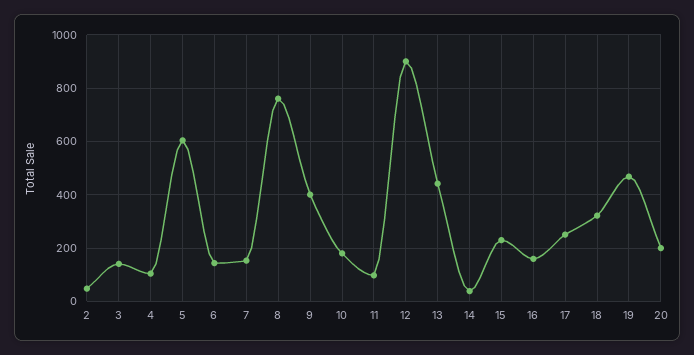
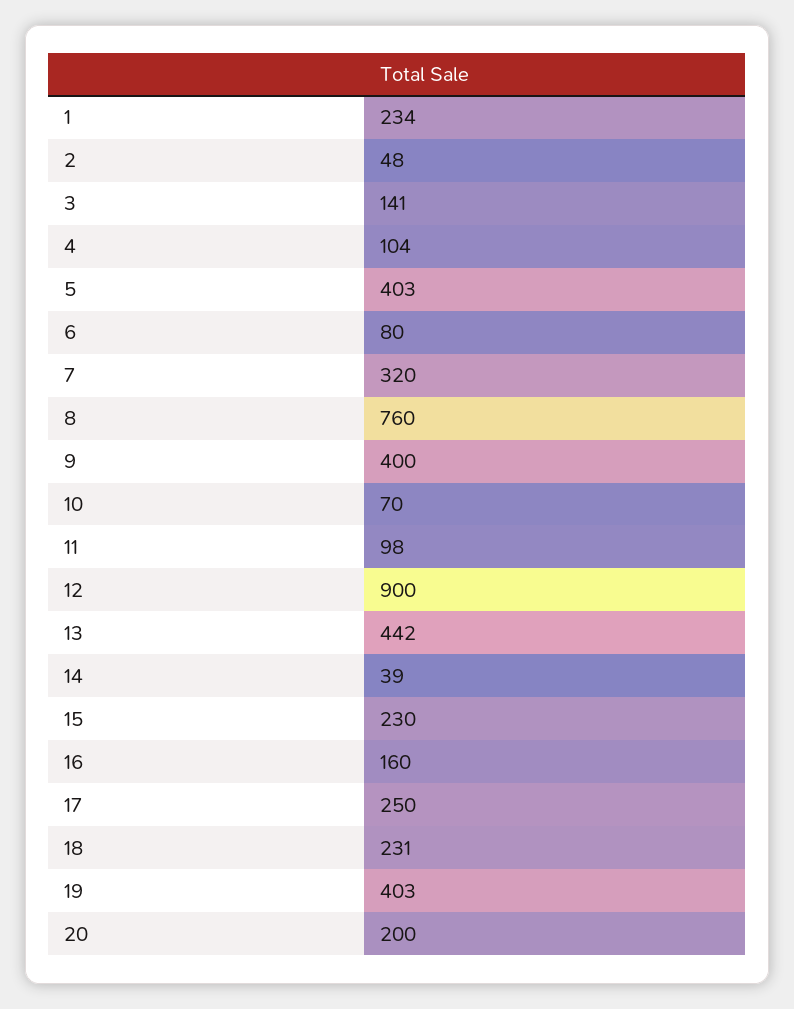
5: 600 -> 403
6: 150 -> 80
7: 150 -> 320
10: 175 -> 70
18: 325 -> 231
19: 475 -> 403
1: none -> 234

